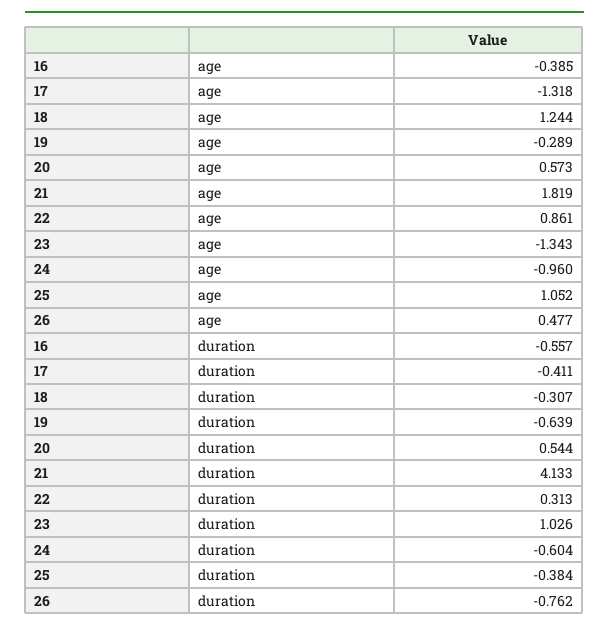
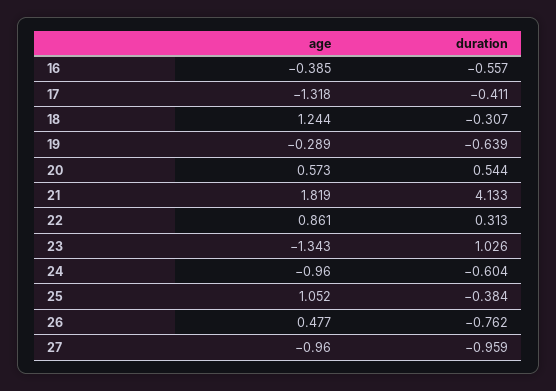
27, age: none -> -0.96
27, duration: none -> -0.959

